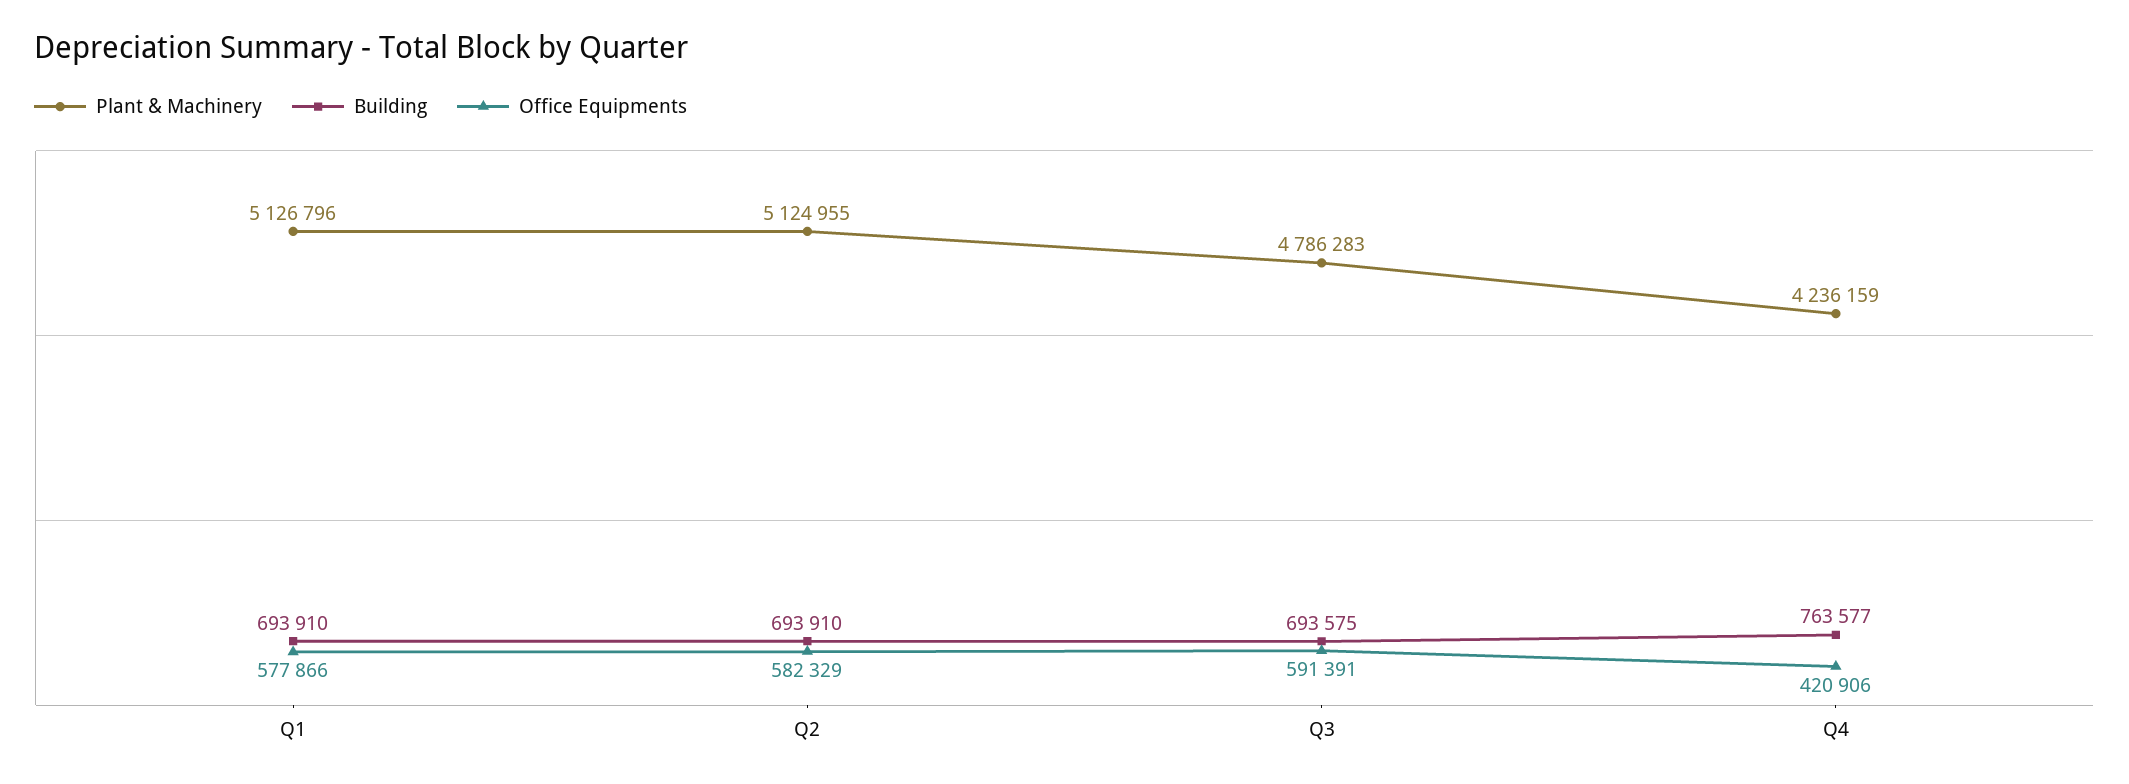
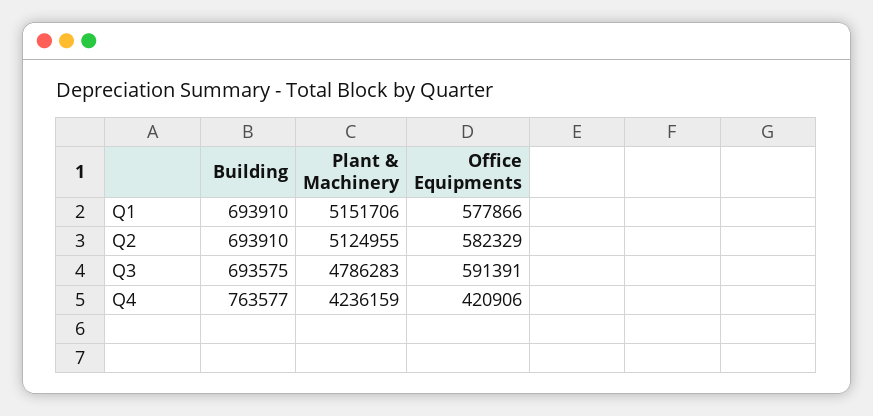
Plant & Machinery, Q1: 5126796 -> 5151706

